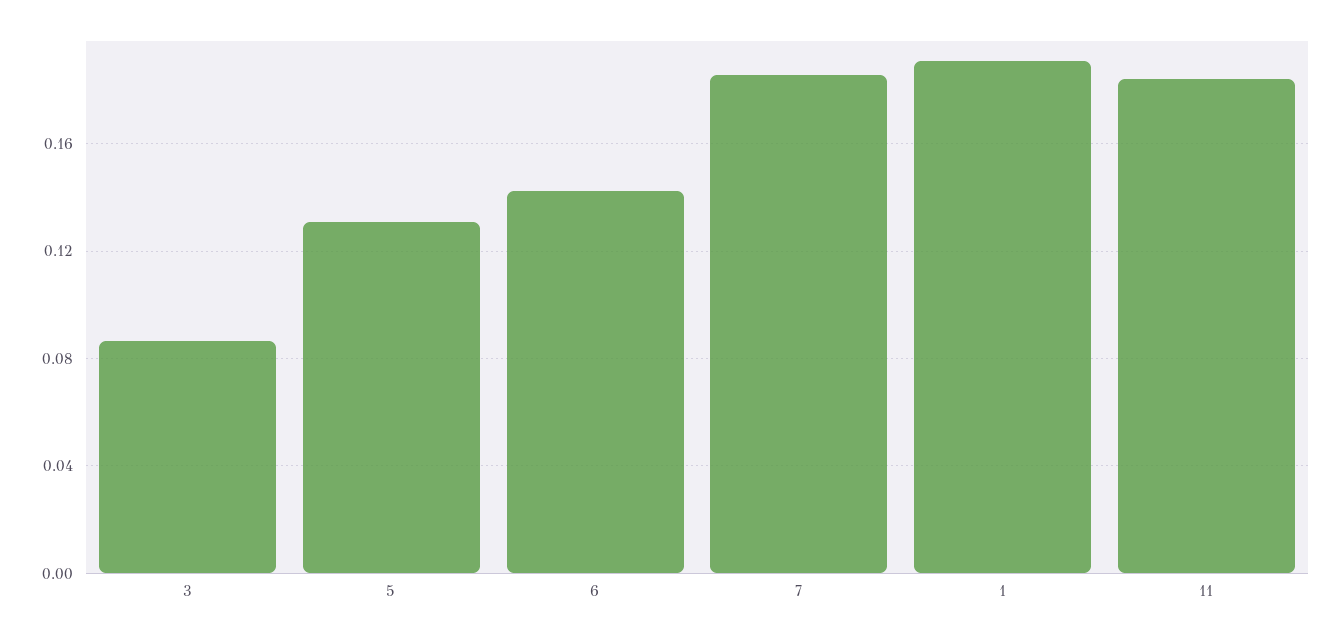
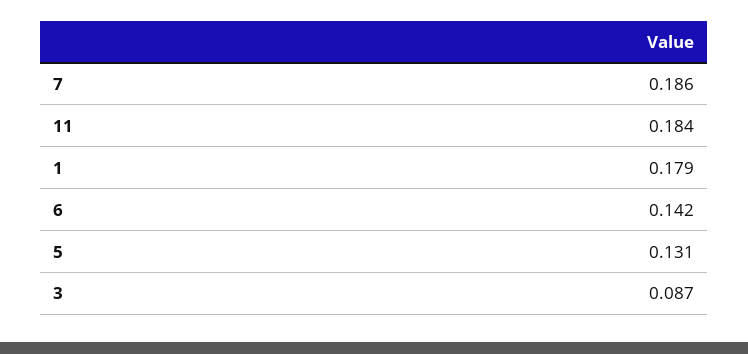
1: 0.19 -> 0.179

